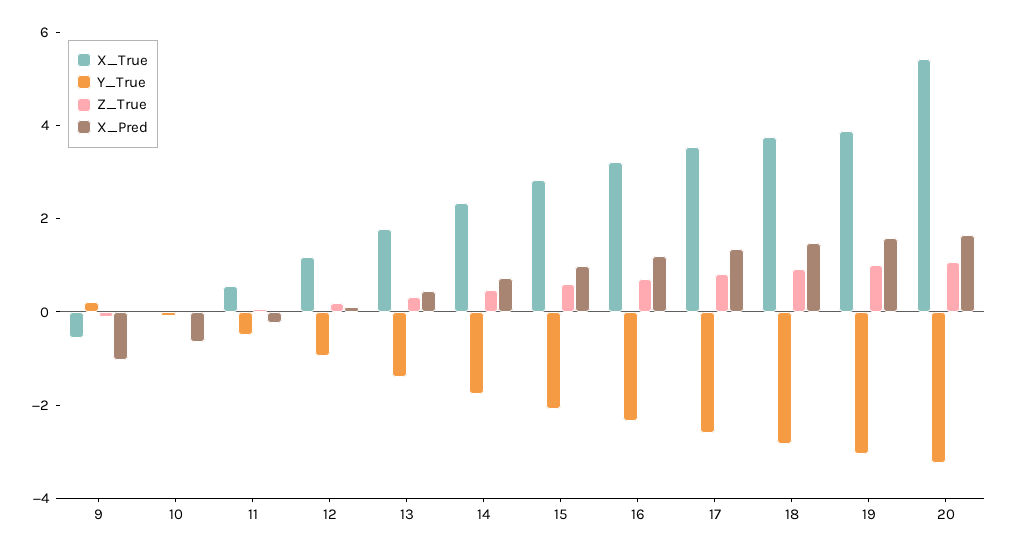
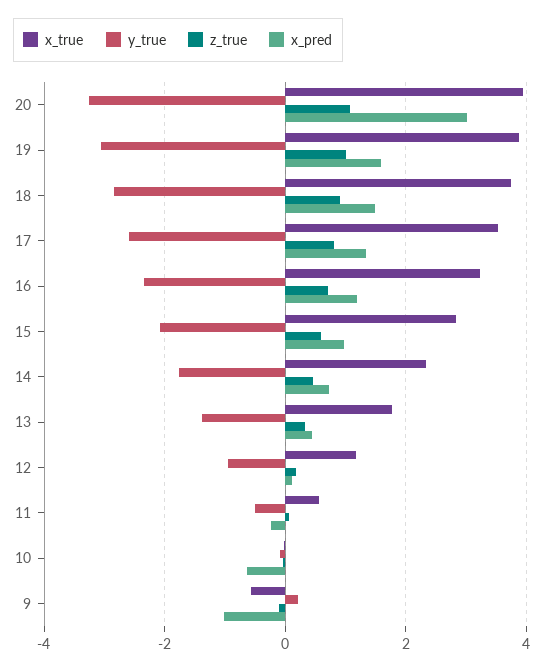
X_True, 20: 5.5 -> 4
X_Pred, 20: 1.5 -> 3

